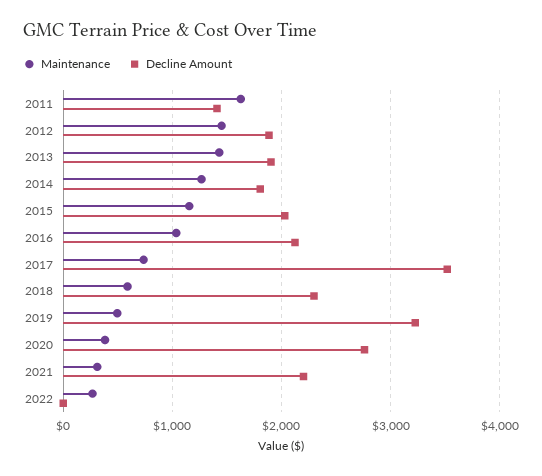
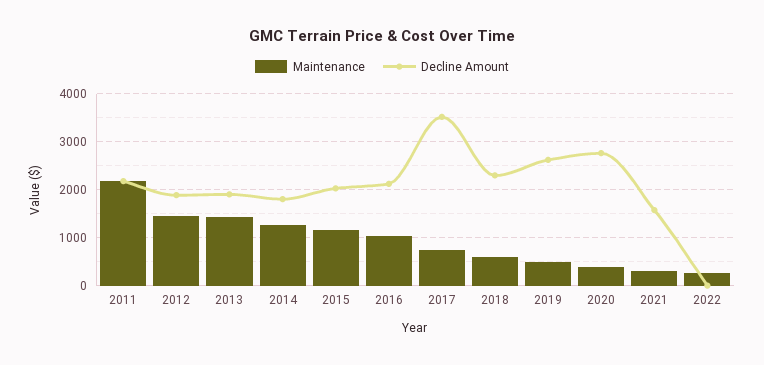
Maintenance, 2011: 1600 -> 2200
Decline Amount, 2011: 1400 -> 2200
Decline Amount, 2019: 3200 -> 2600
Decline Amount, 2021: 2200 -> 1600

